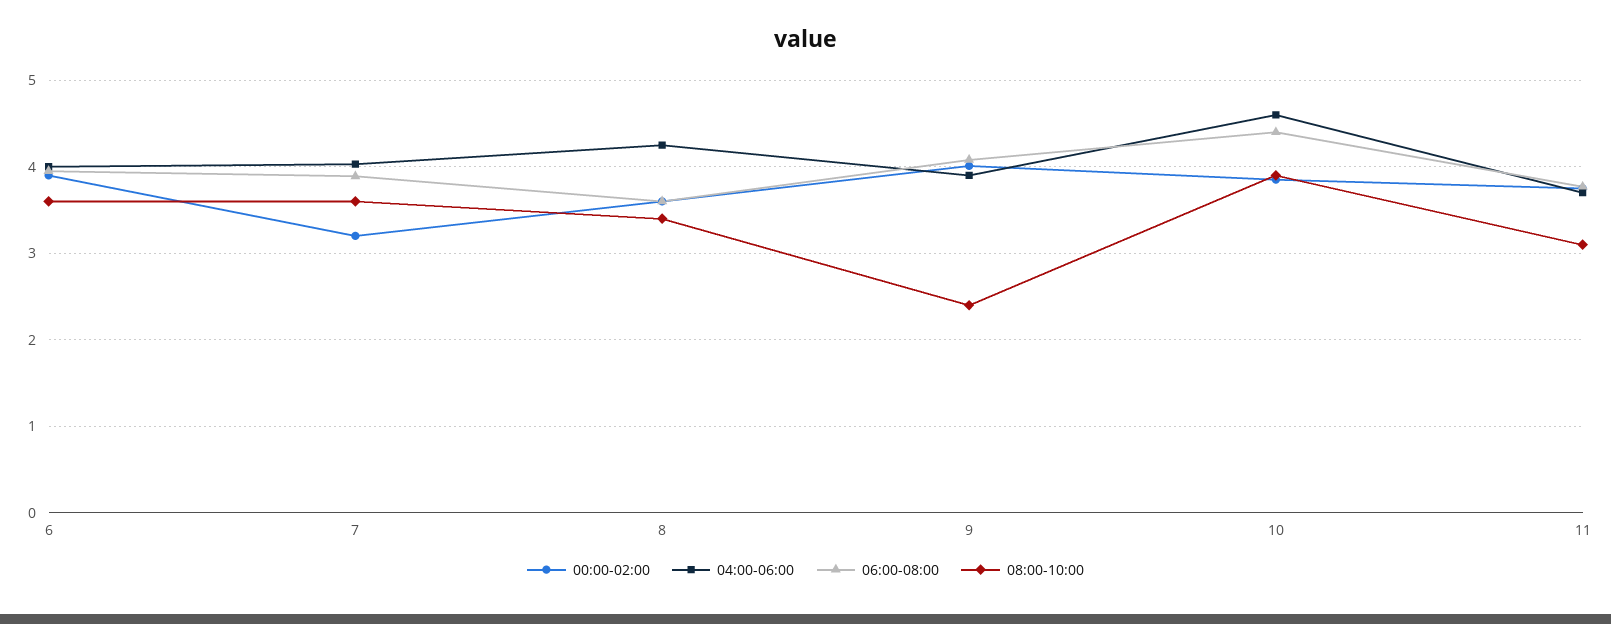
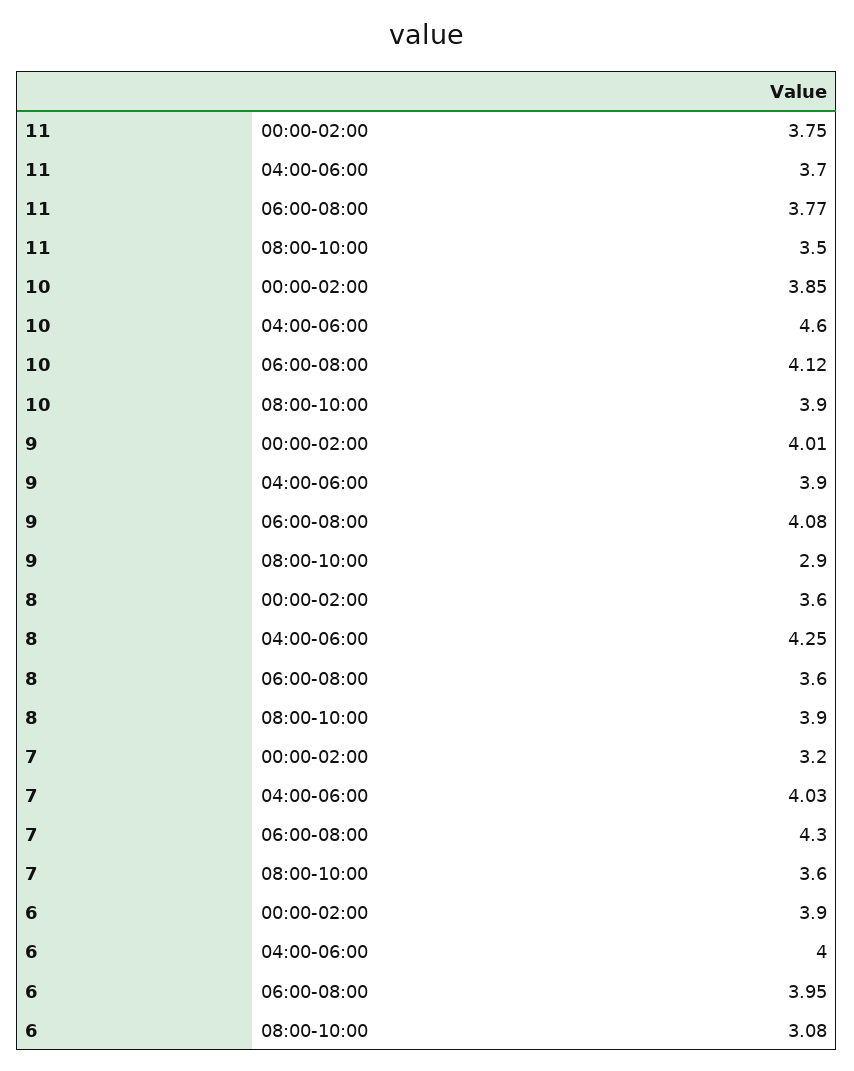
08:00-10:00, 6: 3.6 -> 3.08
06:00-08:00, 7: 3.9 -> 4.3
08:00-10:00, 8: 3.4 -> 3.9
08:00-10:00, 9: 2.4 -> 2.9
06:00-08:00, 10: 4.4 -> 4.12
08:00-10:00, 11: 3.1 -> 3.5

